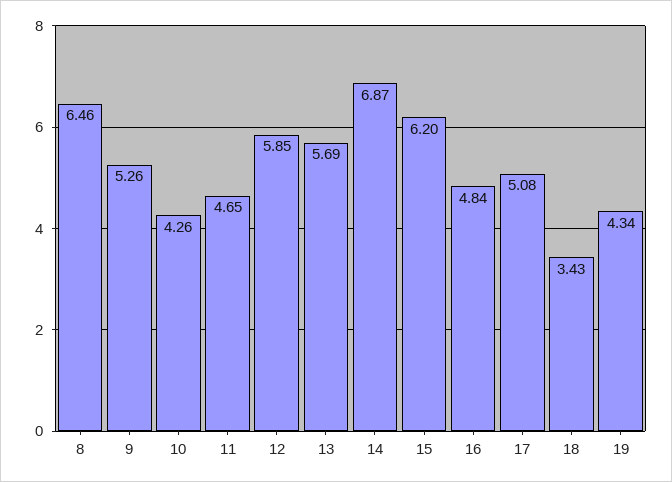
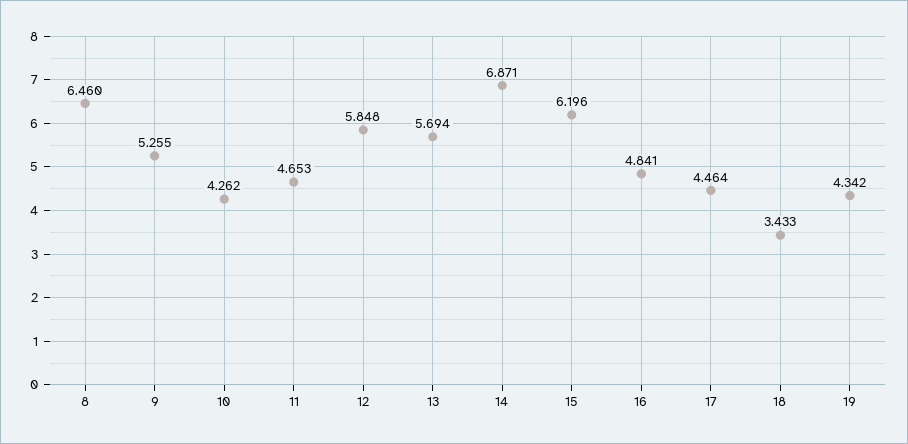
17: 5.08 -> 4.464

